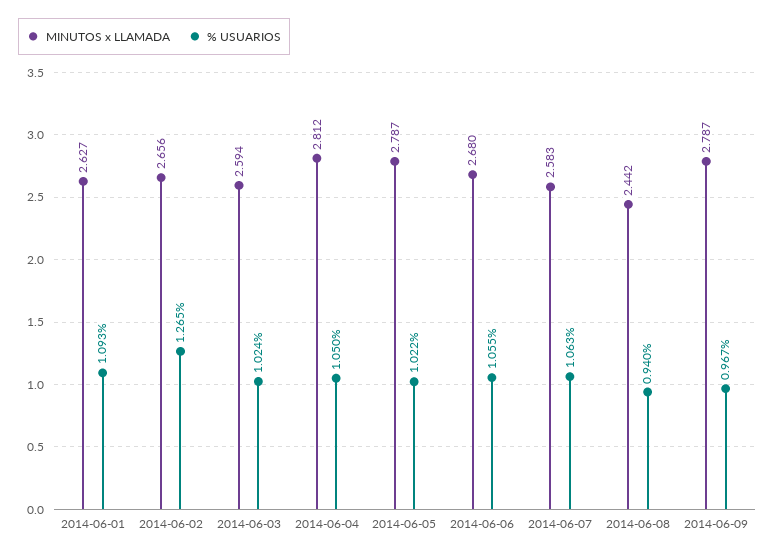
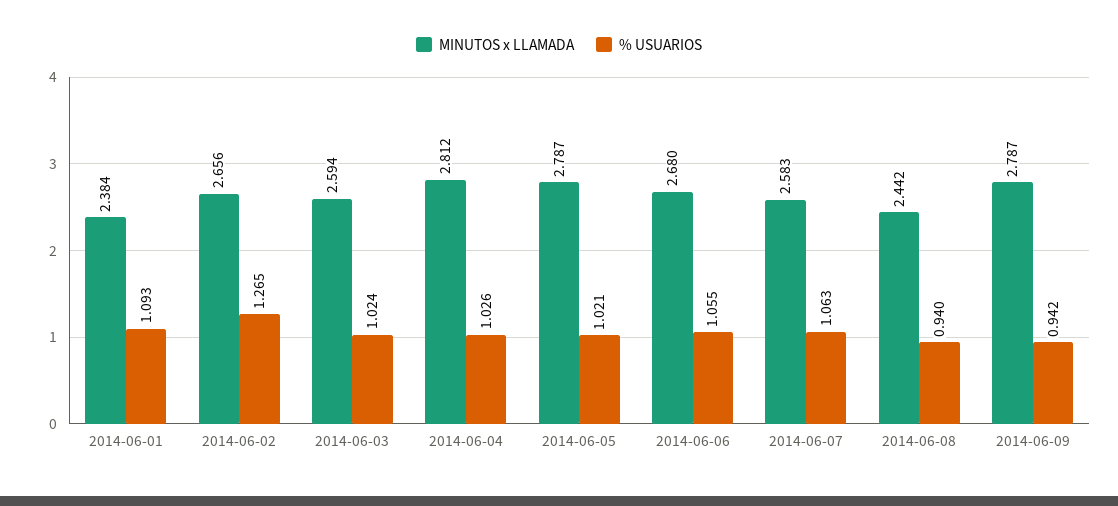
MINUTOS x LLAMADA, 2014-06-01: 2.627 -> 2.384
% USUARIOS, 2014-06-04: 1.05 -> 1.026
% USUARIOS, 2014-06-05: 1.022 -> 1.021
% USUARIOS, 2014-06-09: 0.967 -> 0.942

